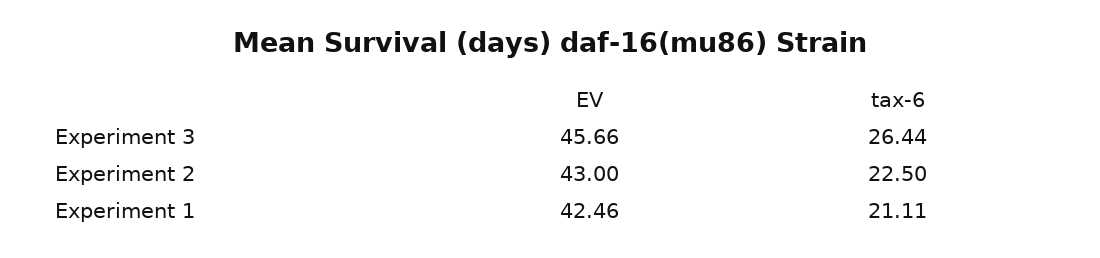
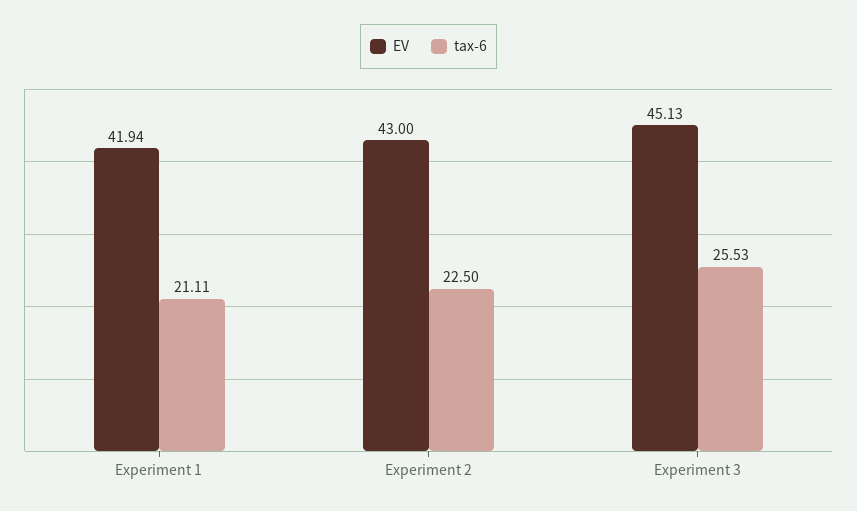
EV, Experiment 3: 45.66 -> 45.13
tax-6, Experiment 3: 26.44 -> 25.53
EV, Experiment 1: 42.46 -> 41.94

